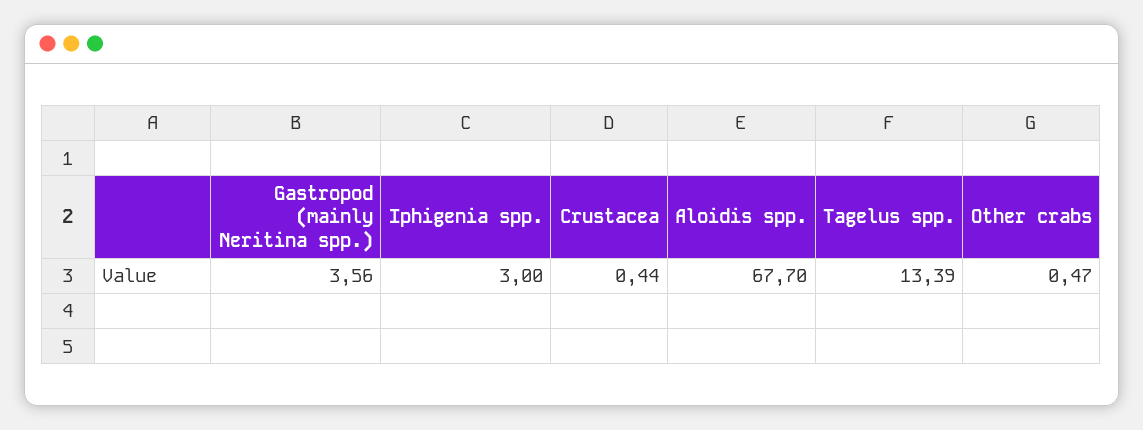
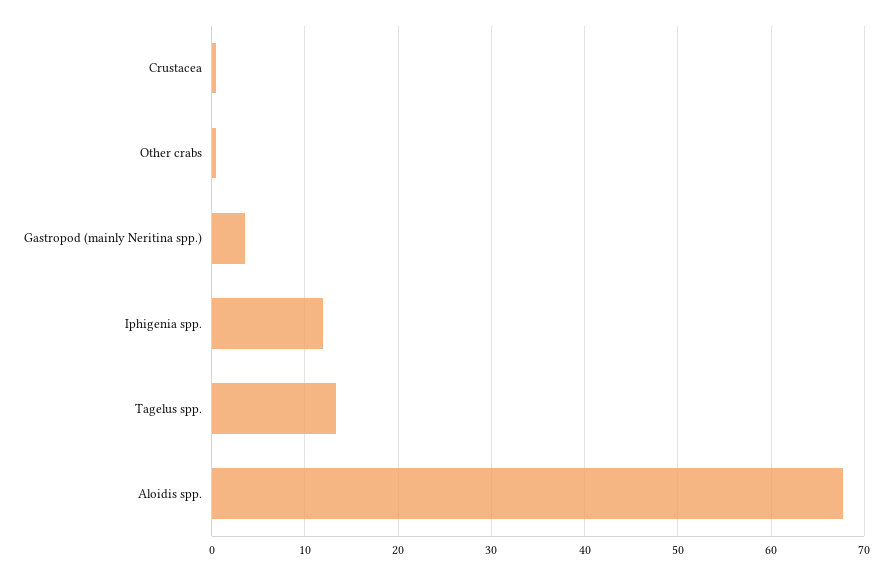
Iphigenia spp.: 3 -> 12

